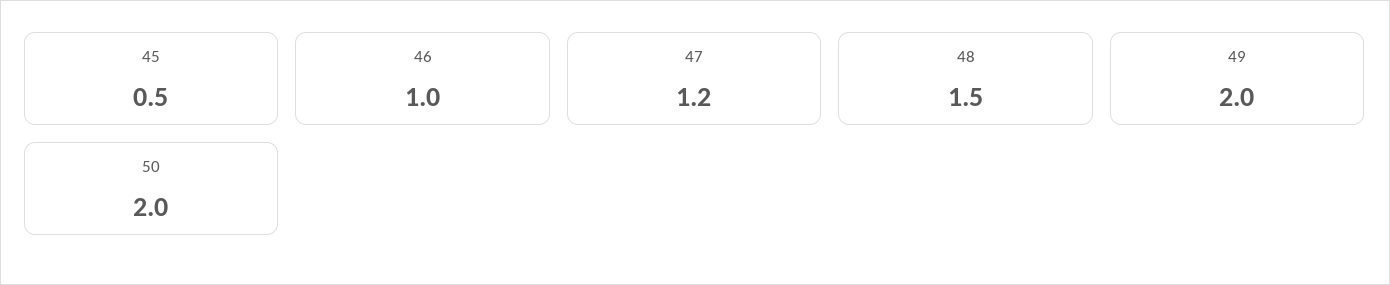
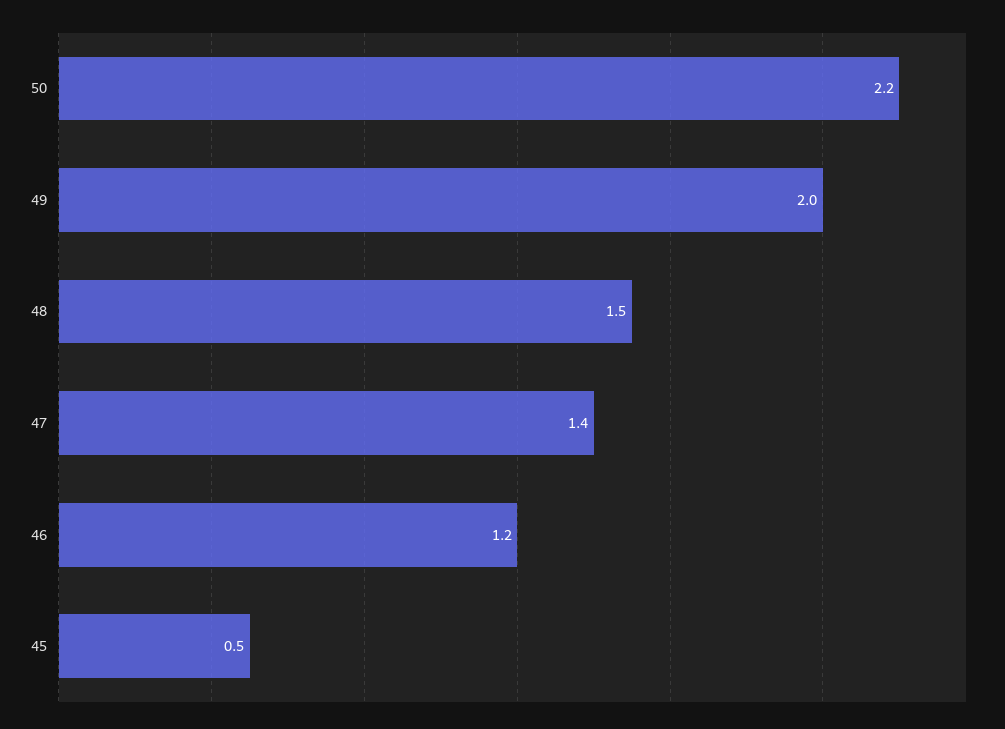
46: 1 -> 1.2
47: 1.2 -> 1.4
50: 2 -> 2.2

